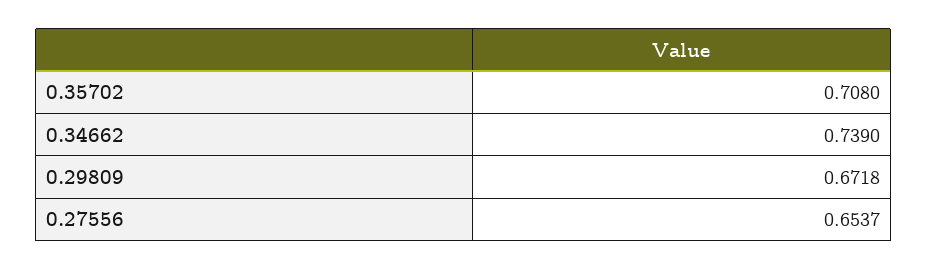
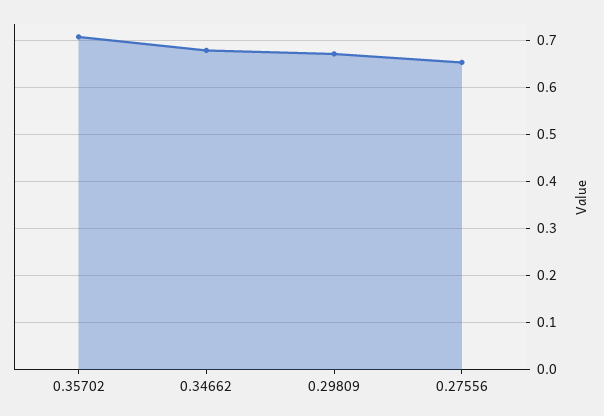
0.34662: 0.739 -> 0.68

